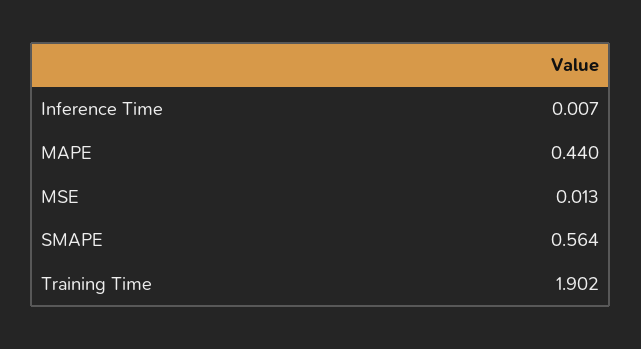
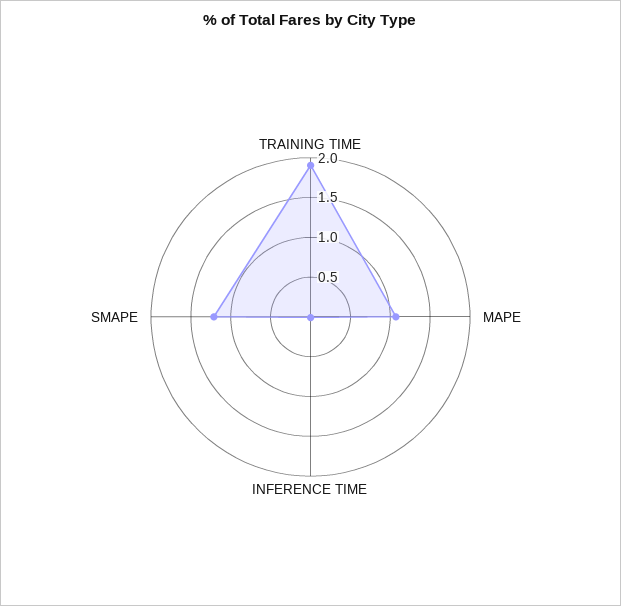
MAPE: 0.44 -> 1
MSE: 0.013 -> none
SMAPE: 0.564 -> 1.25

